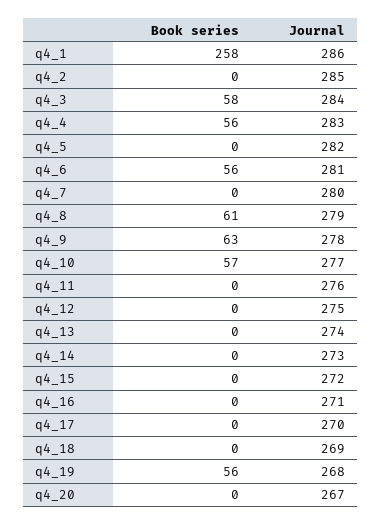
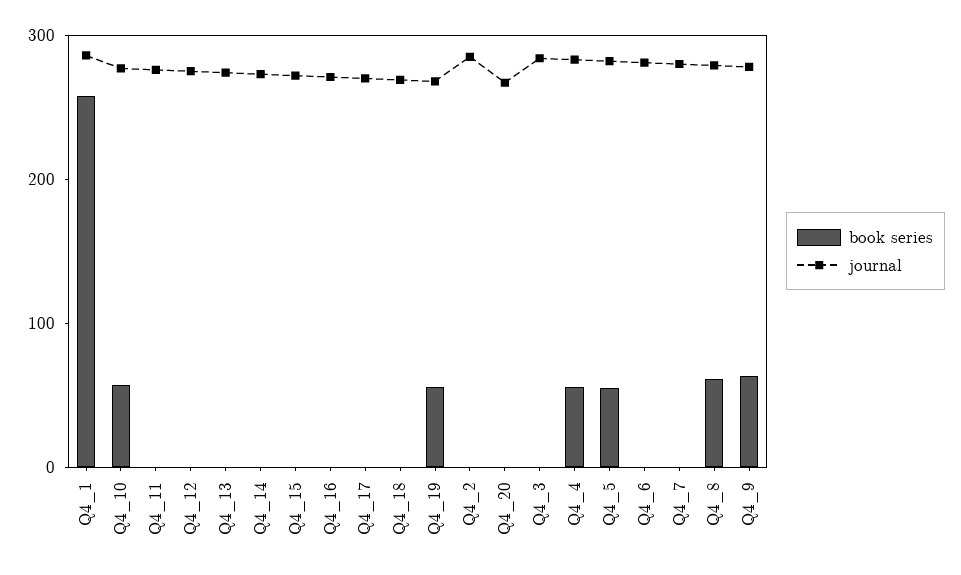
Book series, q4_3: 58 -> 0
Book series, q4_5: 0 -> 60
Book series, q4_6: 56 -> 0

